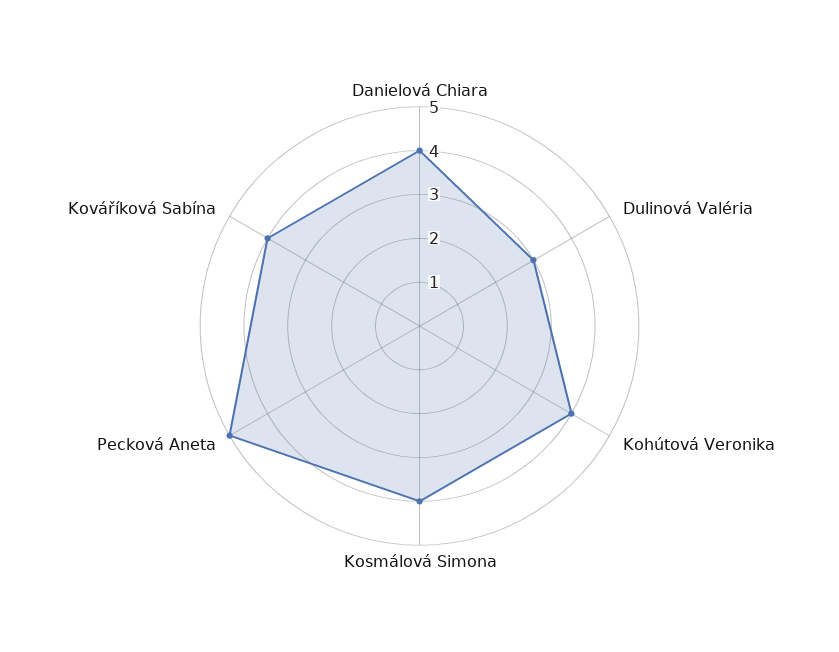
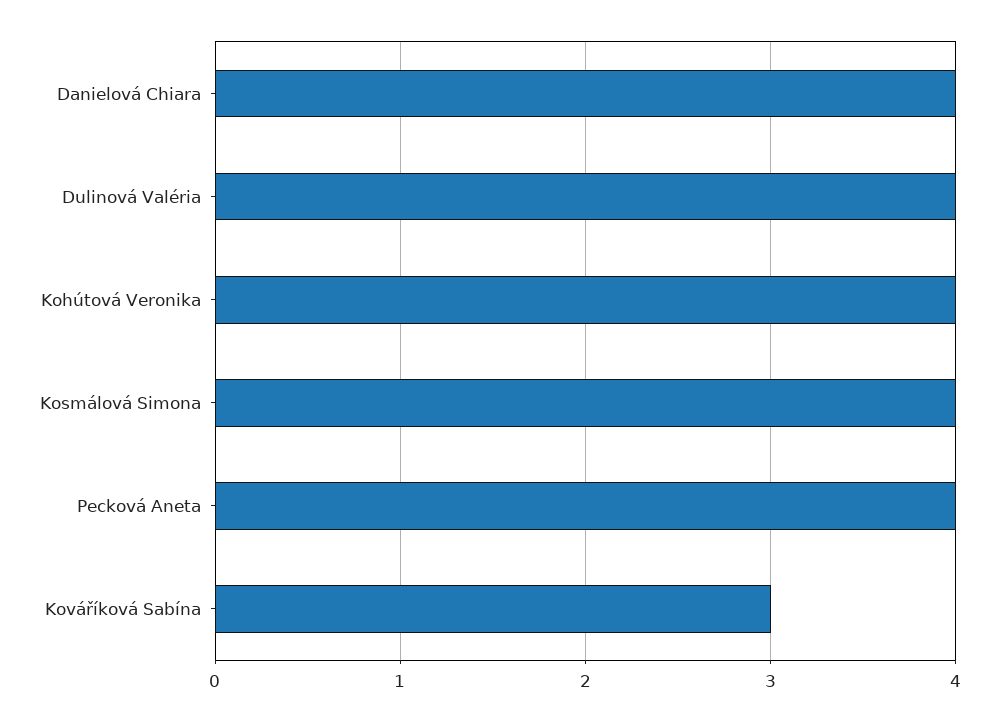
Dulinová Valéria: 3 -> 4
Pecková Aneta: 5 -> 4
Kováříková Sabína: 4 -> 3

